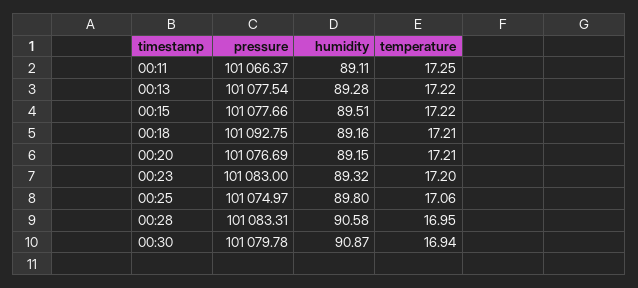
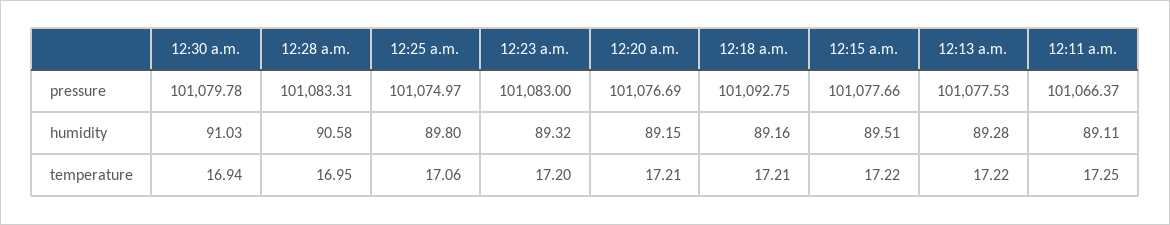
pressure, 00:13: 101077.54 -> 101077.53
humidity, 00:30: 90.87 -> 91.03

